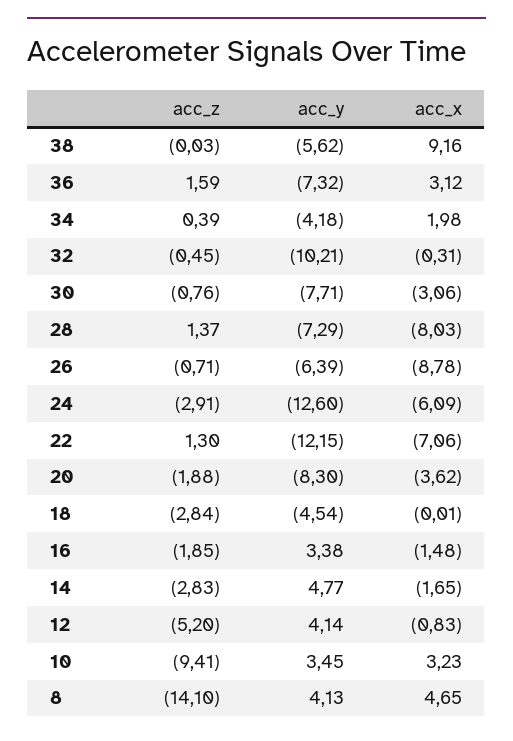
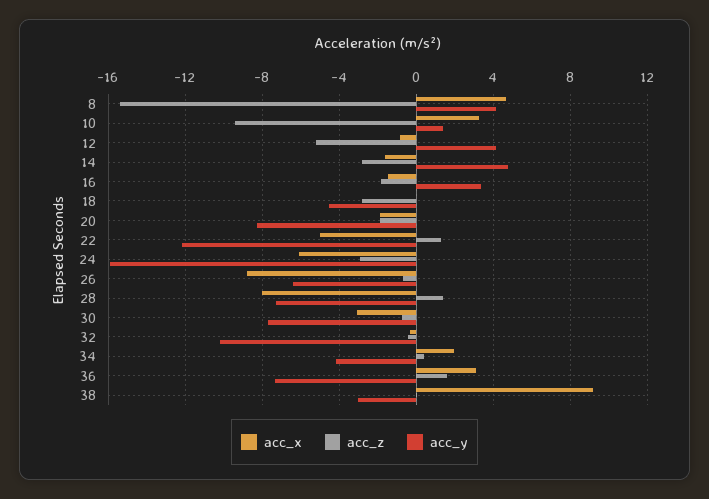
acc_y, 38: -5.62 -> -3
acc_y, 24: -12.6 -> -16
acc_x, 22: -7.06 -> -5
acc_x, 20: -3.62 -> -2
acc_y, 10: 3.45 -> 1.5
acc_z, 8: -14.1 -> -15.5

